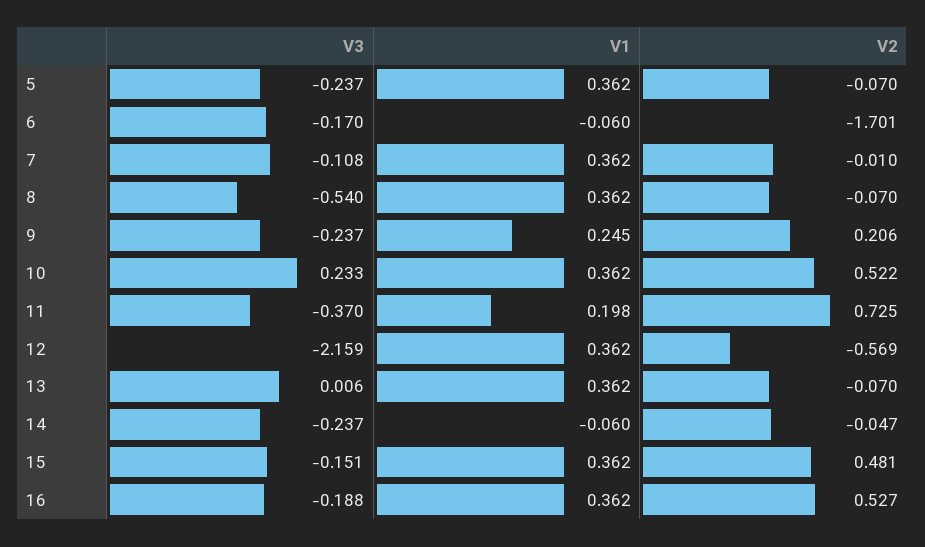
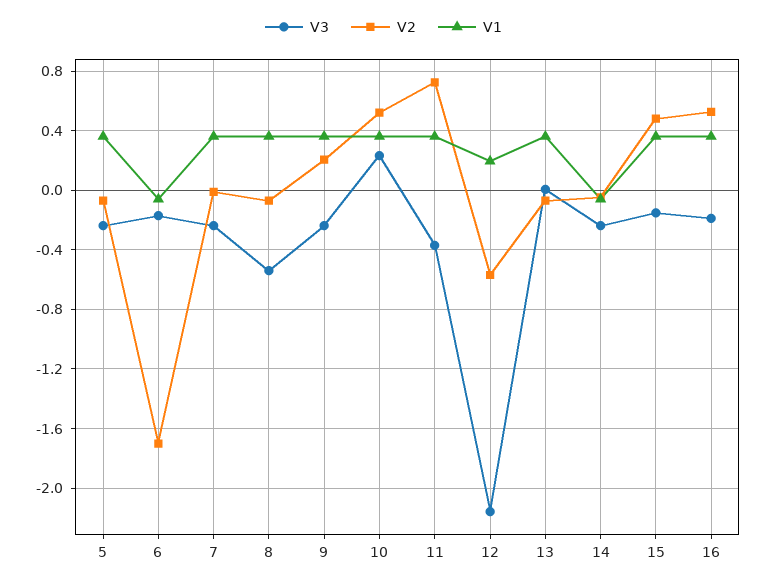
V3, 7: -0.108 -> -0.25
V1, 9: 0.245 -> 0.35
V1, 11: 0.198 -> 0.35
V1, 12: 0.362 -> 0.2

